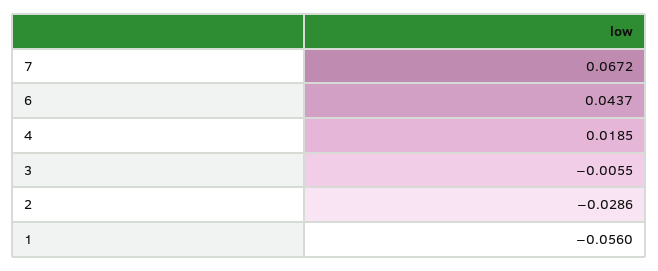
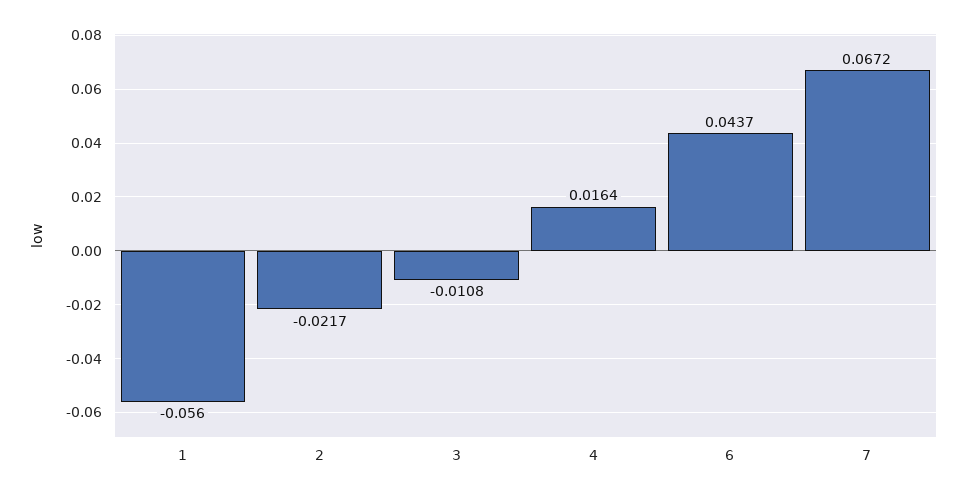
4: 0.0185 -> 0.0164
3: -0.0055 -> -0.0108
2: -0.0286 -> -0.0217

